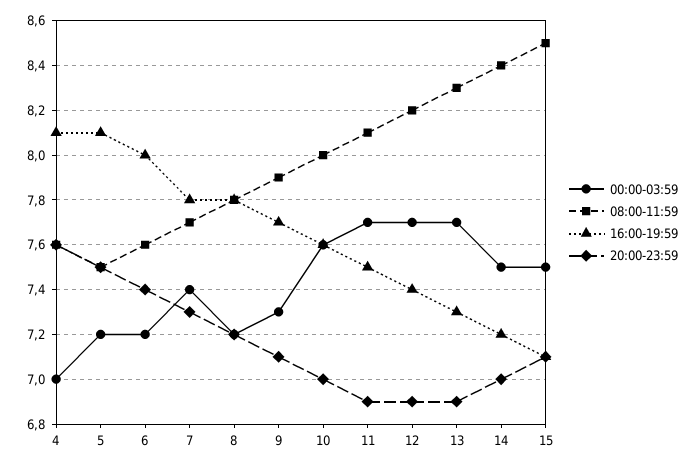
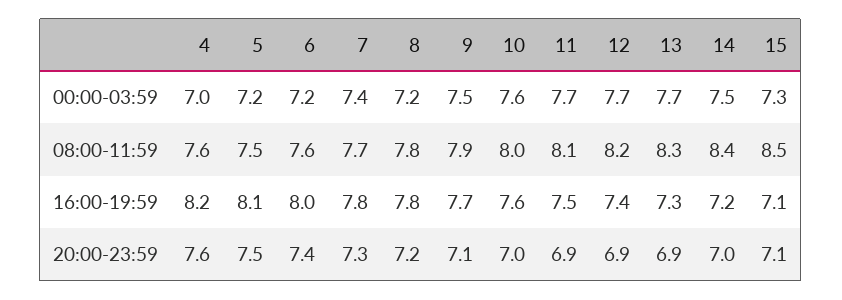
16:00-19:59, 4: 8.1 -> 8.2
00:00-03:59, 9: 7.3 -> 7.5
00:00-03:59, 15: 7.5 -> 7.3

